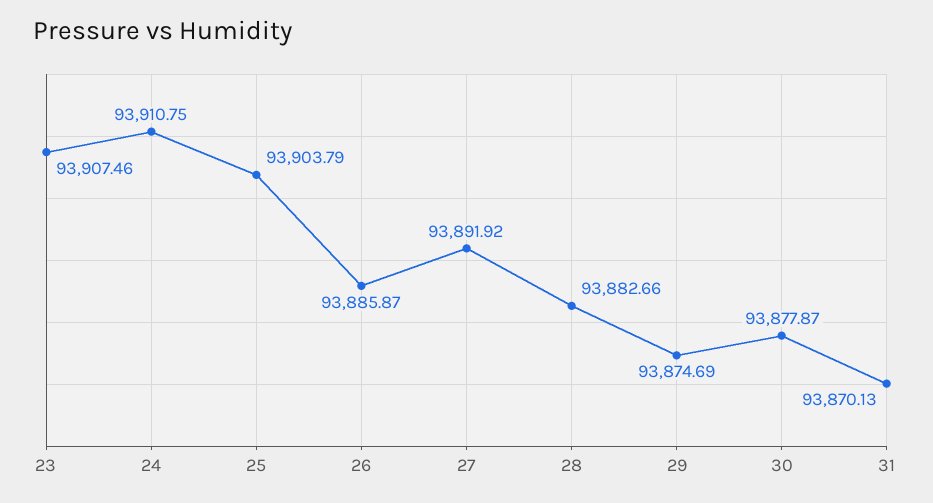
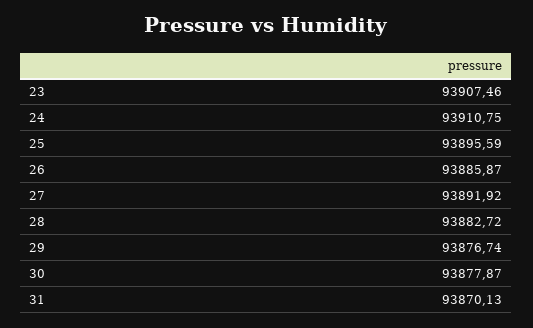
25: 93903.79 -> 93895.59
28: 93882.66 -> 93882.72
29: 93874.69 -> 93876.74

